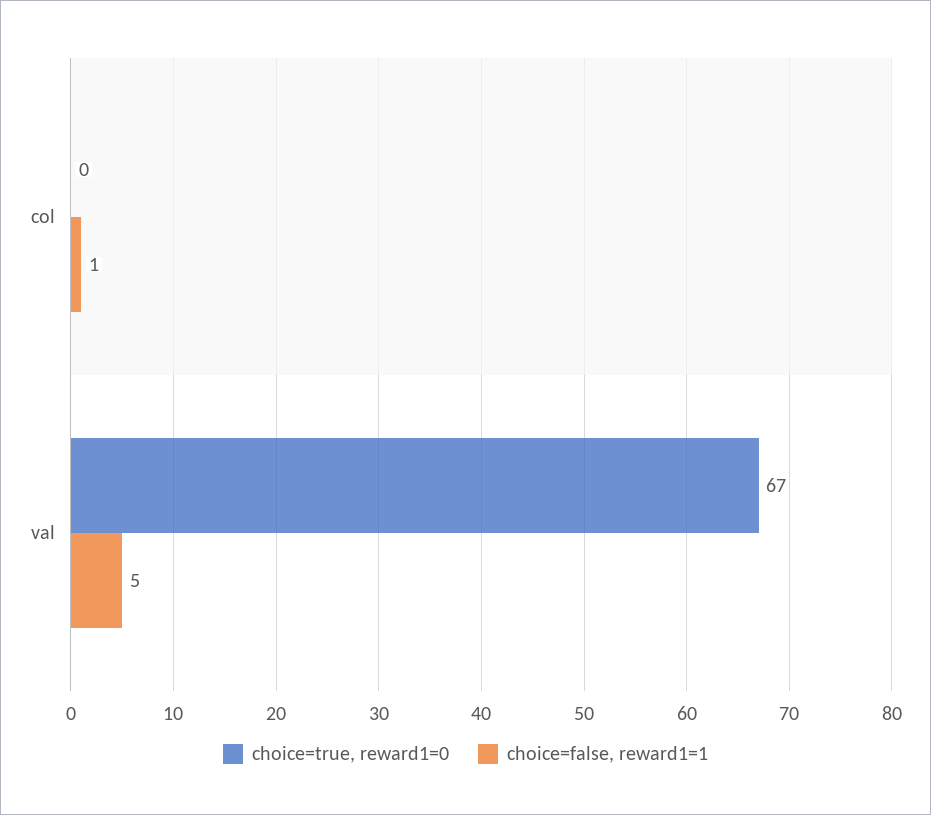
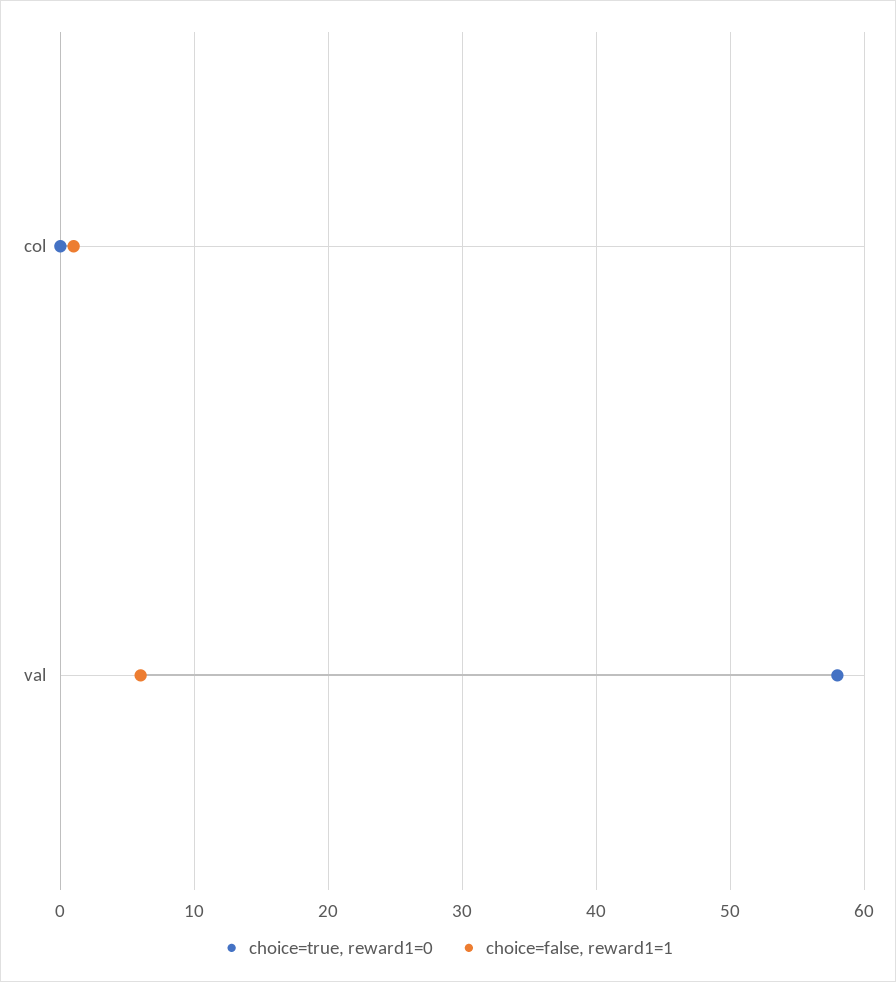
choice=true, reward1=0, val: 67 -> 58
choice=false, reward1=1, val: 5 -> 6

